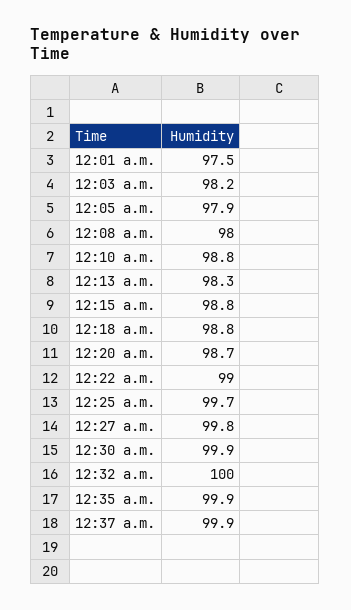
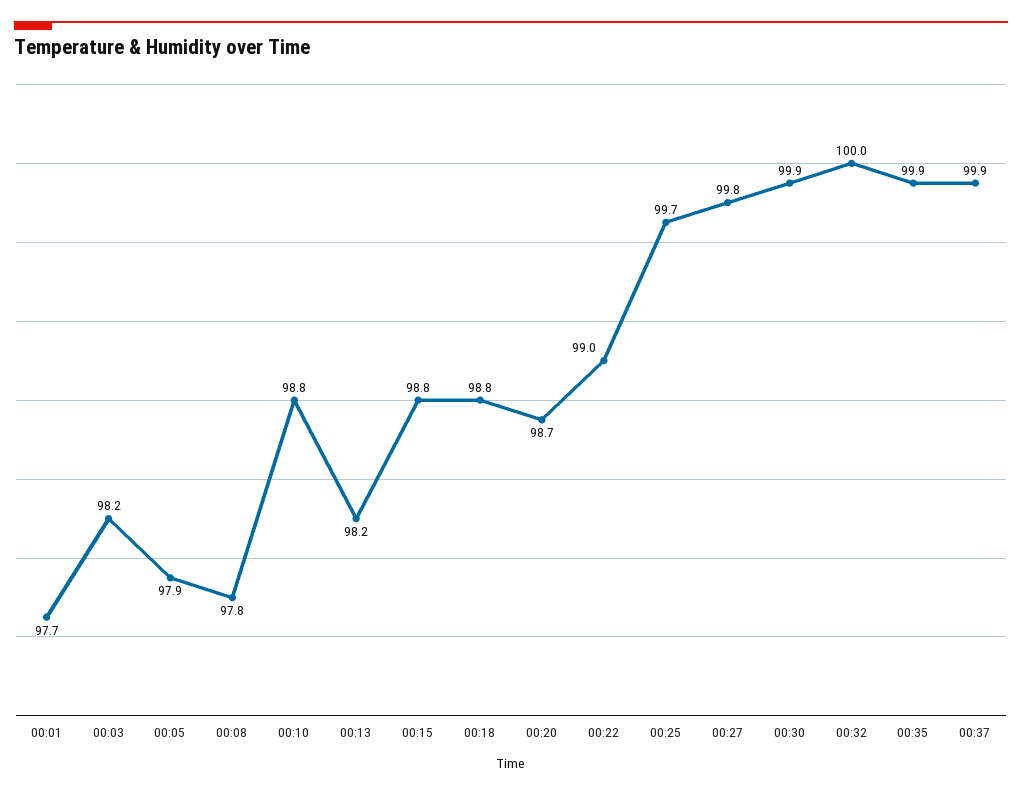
12:01 a.m.: 97.5 -> 97.7
12:08 a.m.: 98 -> 97.8
12:13 a.m.: 98.3 -> 98.2

